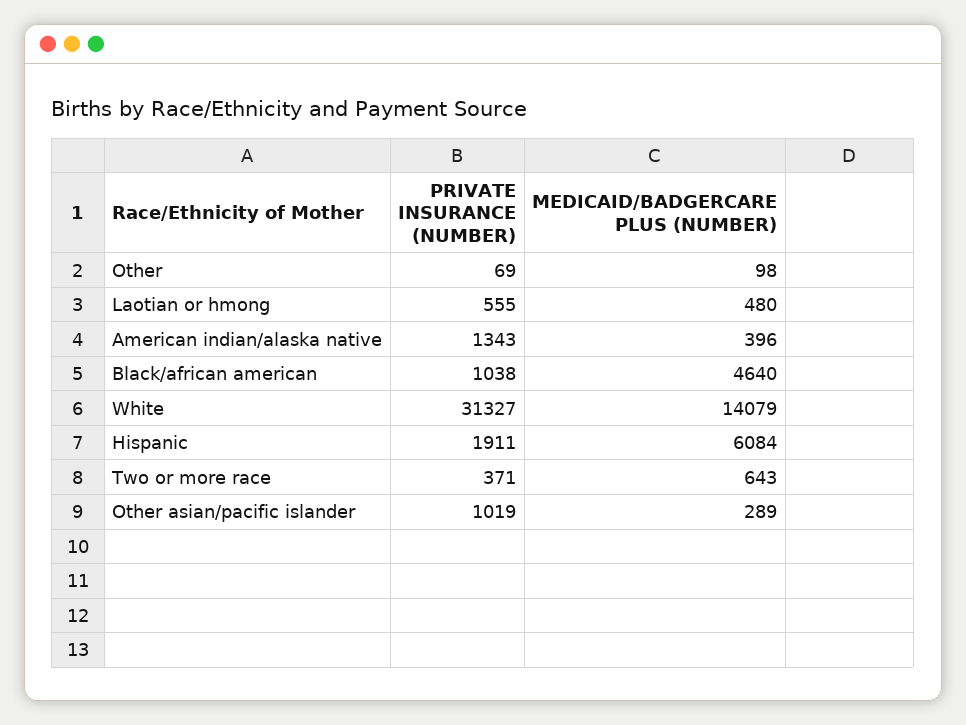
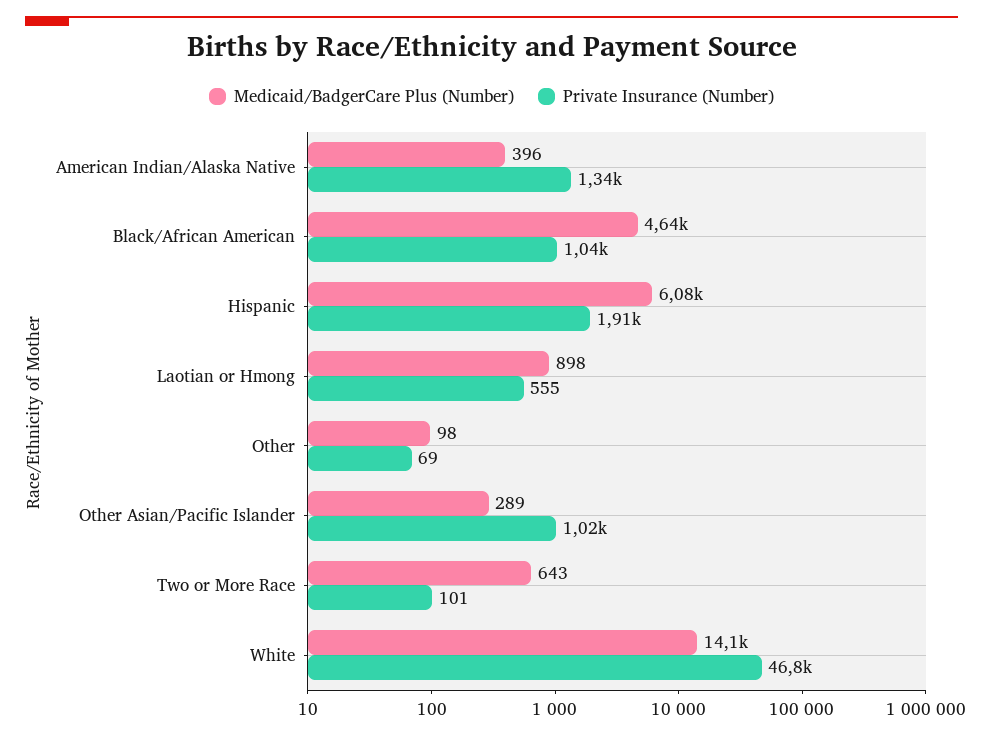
MEDICAID/BADGERCARE PLUS (NUMBER), Laotian or hmong: 480 -> 898
PRIVATE INSURANCE (NUMBER), White: 31327 -> 46800
PRIVATE INSURANCE (NUMBER), Two or more race: 371 -> 101

